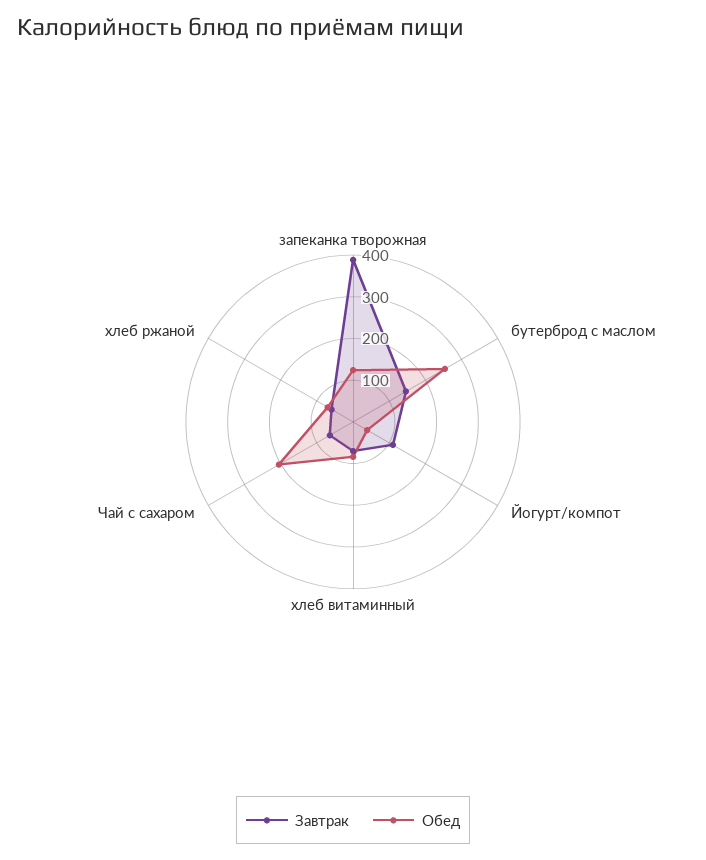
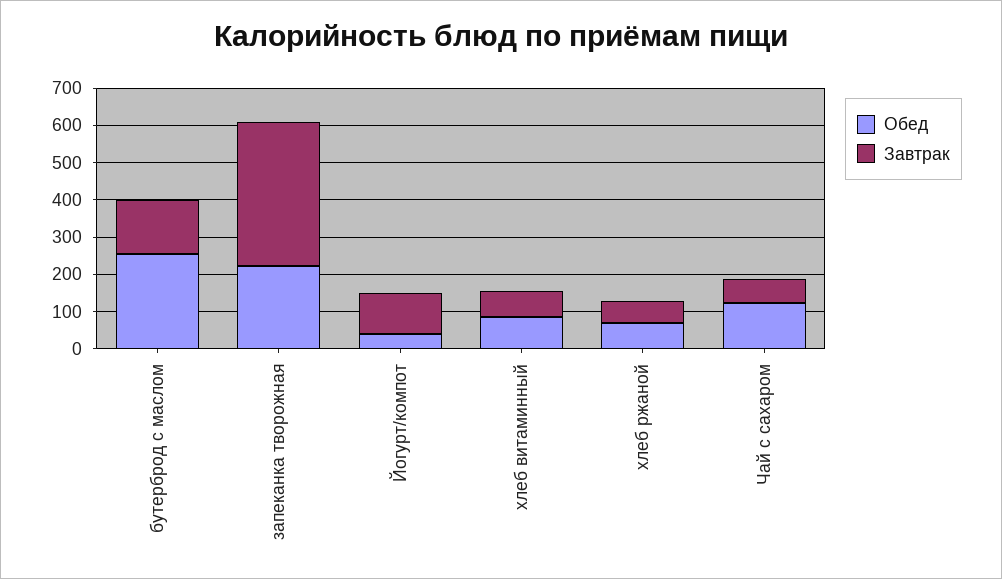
Обед, запеканка творожная: 120 -> 225
Обед, Чай с сахаром: 200 -> 125

